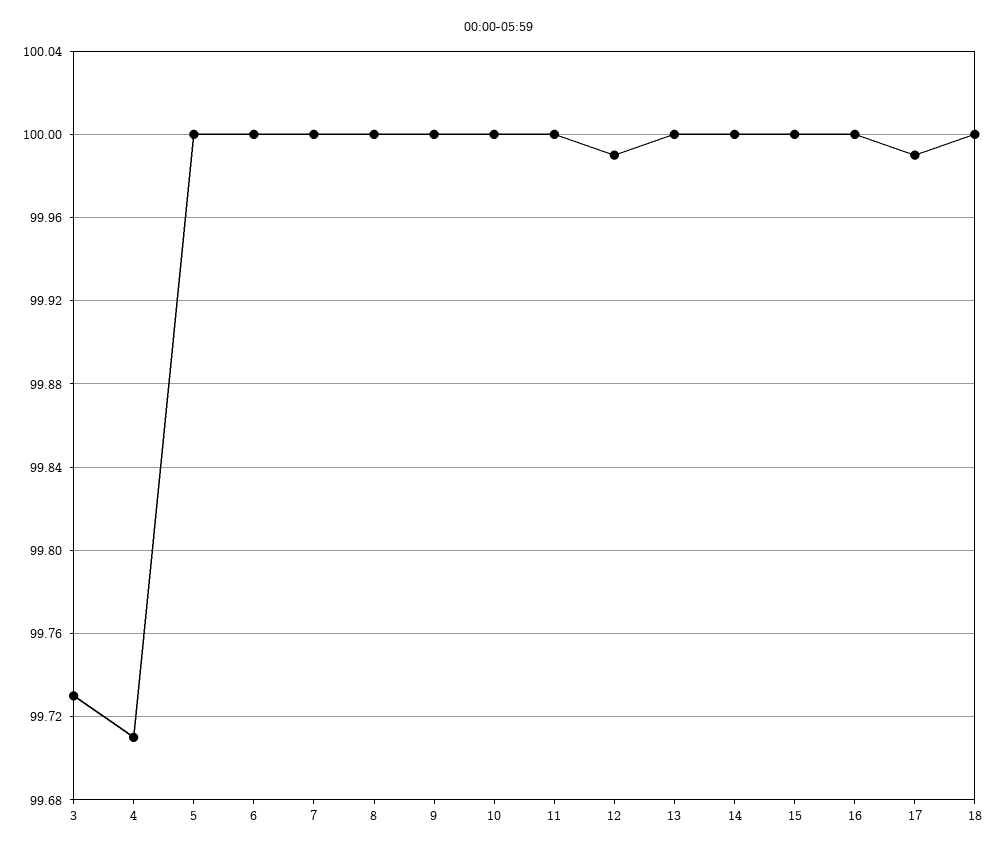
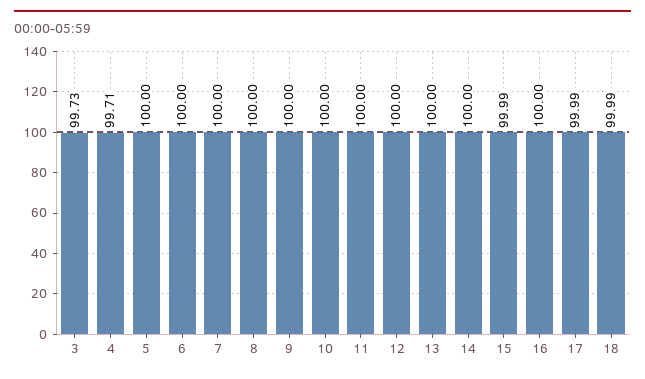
12: 99.99 -> 100
15: 100 -> 99.99
18: 100 -> 99.99

